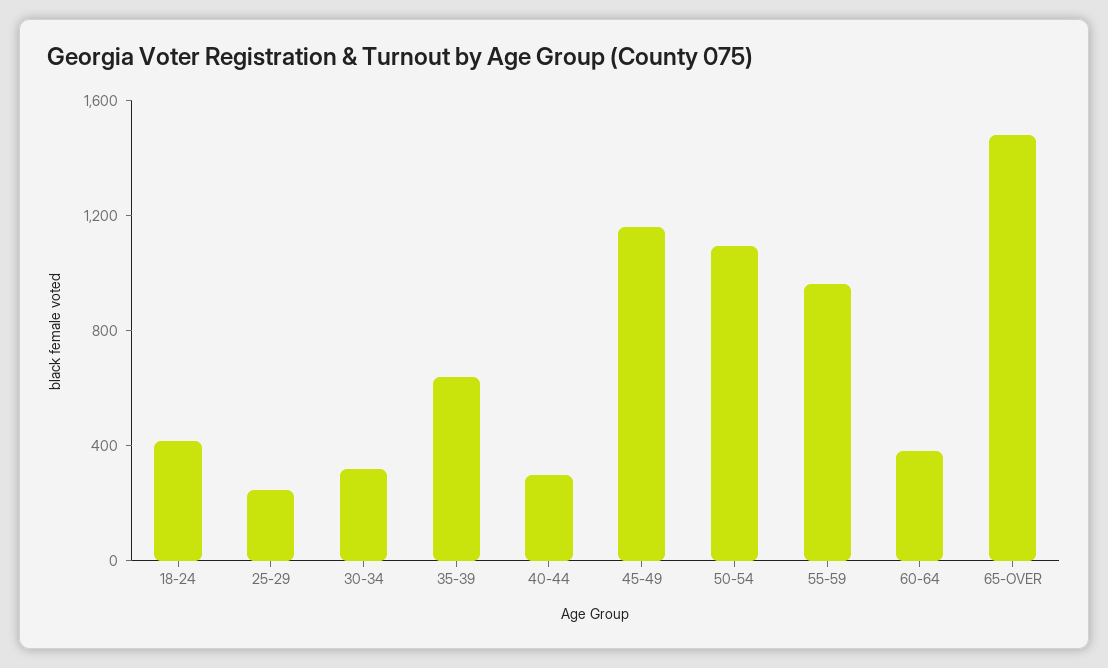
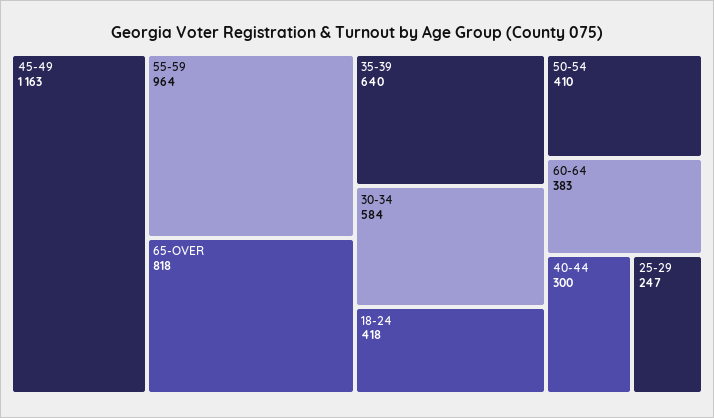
30-34: 300 -> 584
50-54: 1100 -> 410
65-OVER: 1500 -> 818

